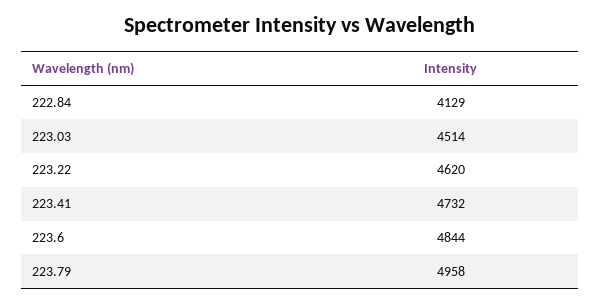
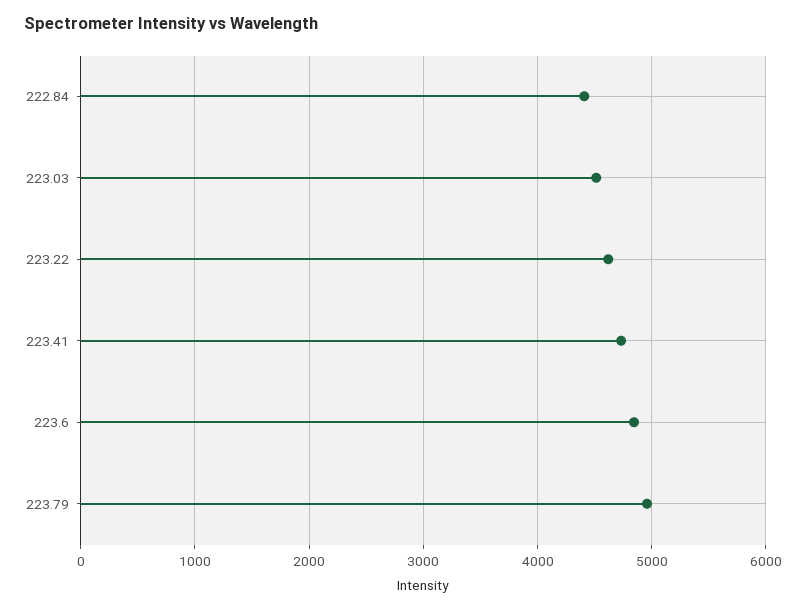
222.84: 4129 -> 4400

